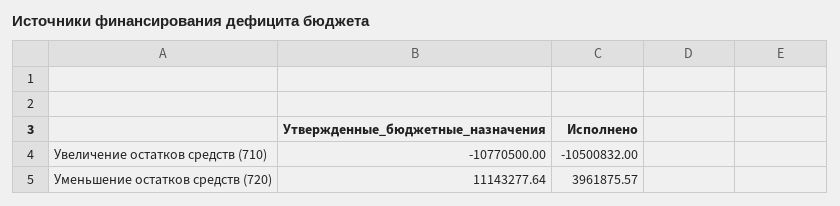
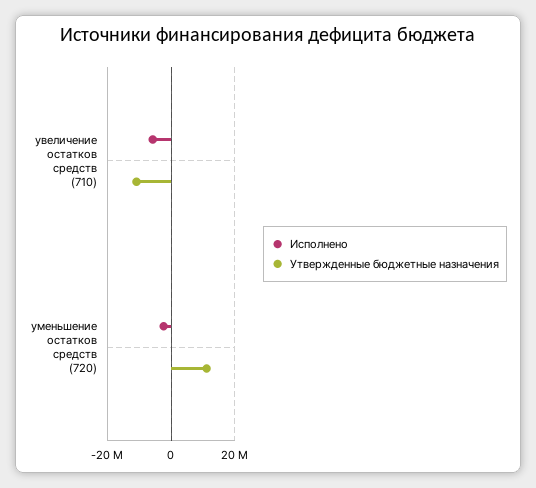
Исполнено, Увеличение остатков средств (710): -10500832 -> -6000000
Исполнено, Уменьшение остатков средств (720): 3961875.57 -> -2000000

